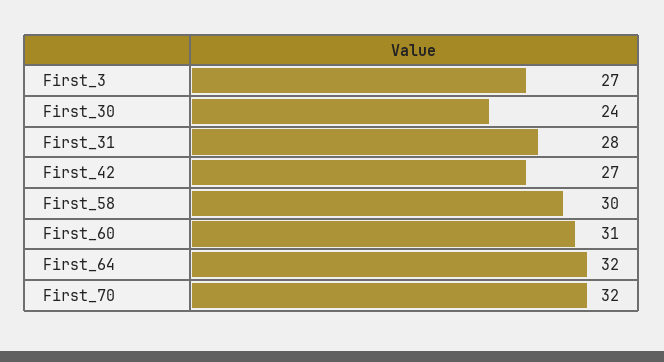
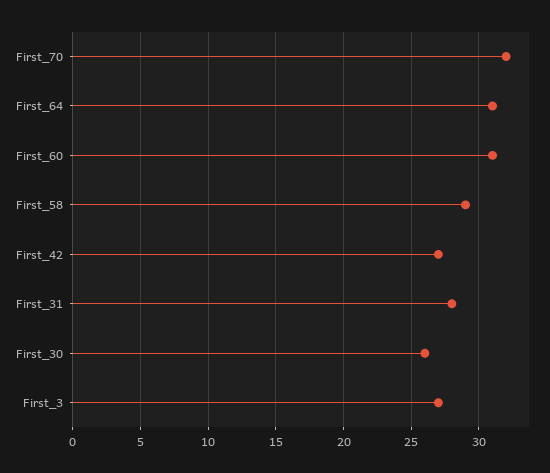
First_30: 24 -> 26
First_58: 30 -> 29
First_64: 32 -> 31

